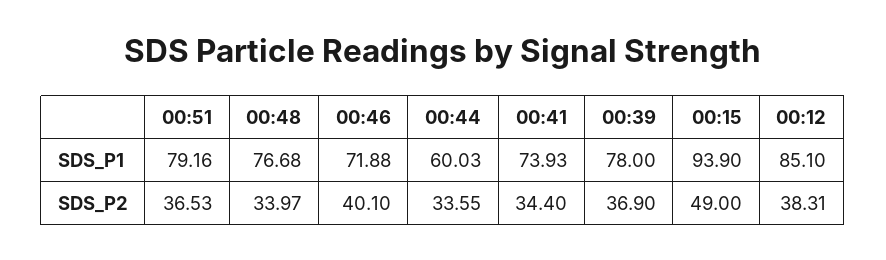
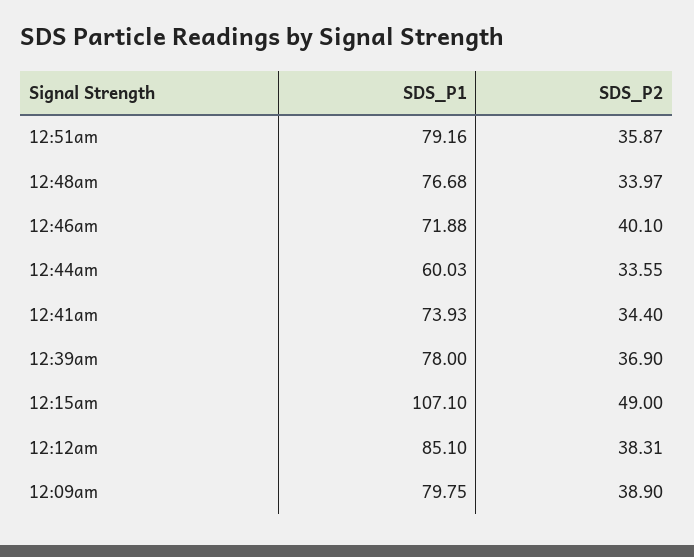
00:15, SDS_P1: 93.9 -> 107.1
00:51, SDS_P2: 36.53 -> 35.87
12:09am, SDS_P1: none -> 79.75
12:09am, SDS_P2: none -> 38.9

